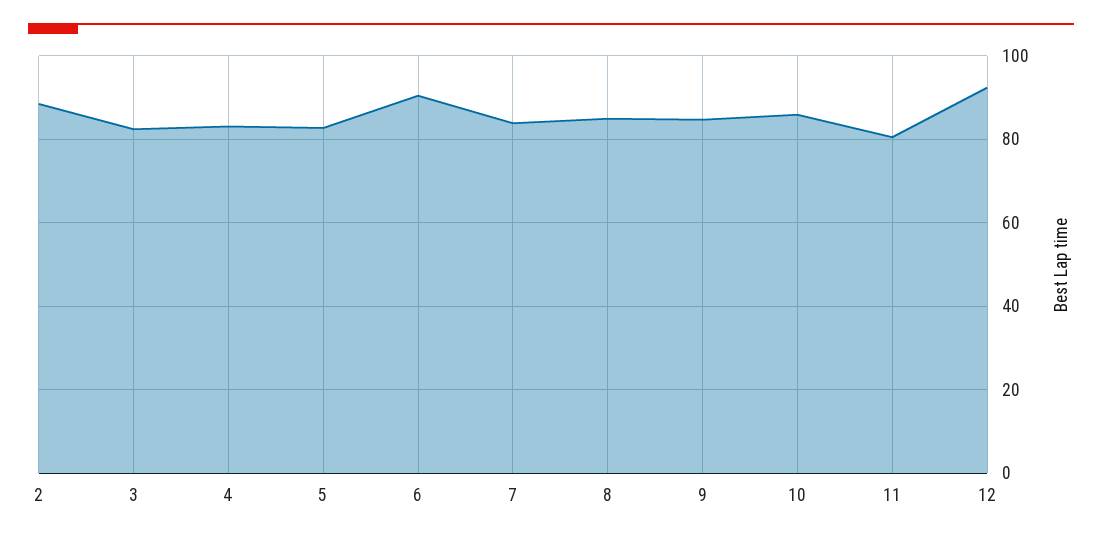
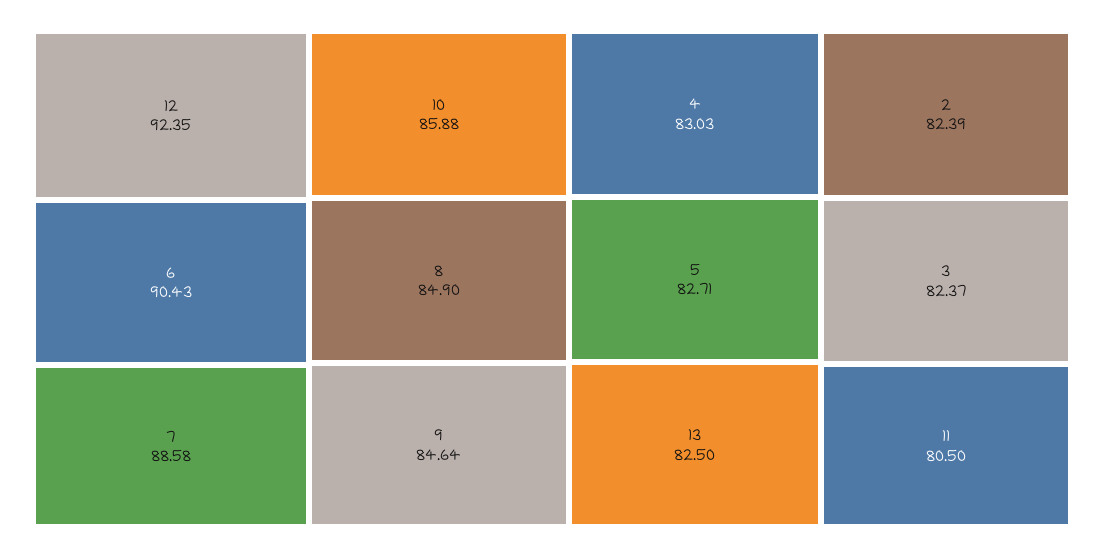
2: 88 -> 82.39
7: 84 -> 88.58
13: none -> 82.5

